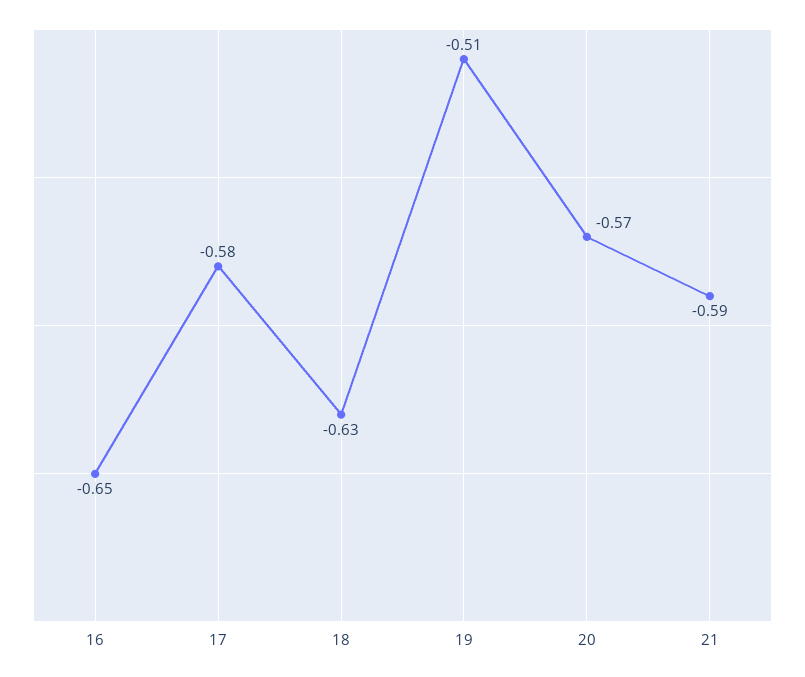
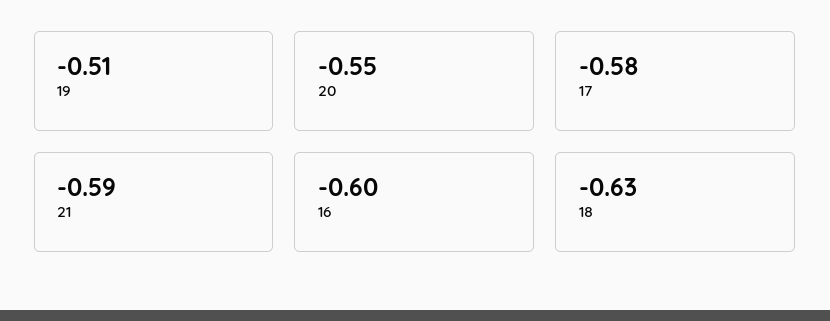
16: -0.65 -> -0.6
20: -0.57 -> -0.55

